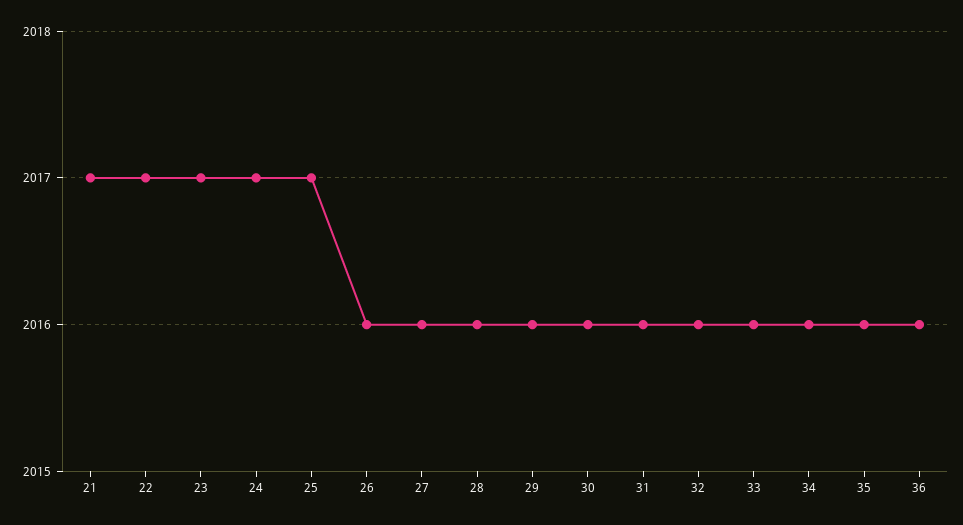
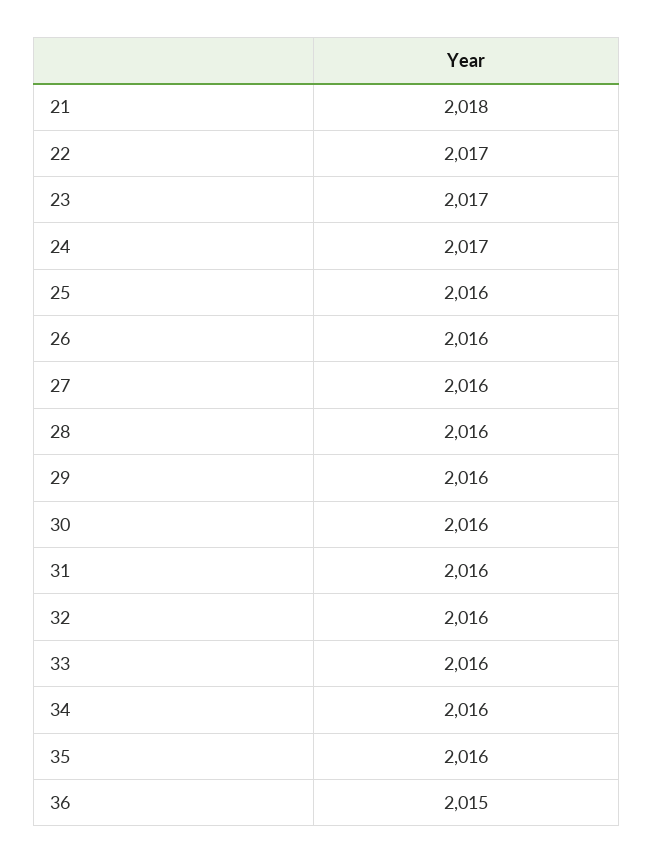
21: 2017 -> 2018
25: 2017 -> 2016
36: 2016 -> 2015

